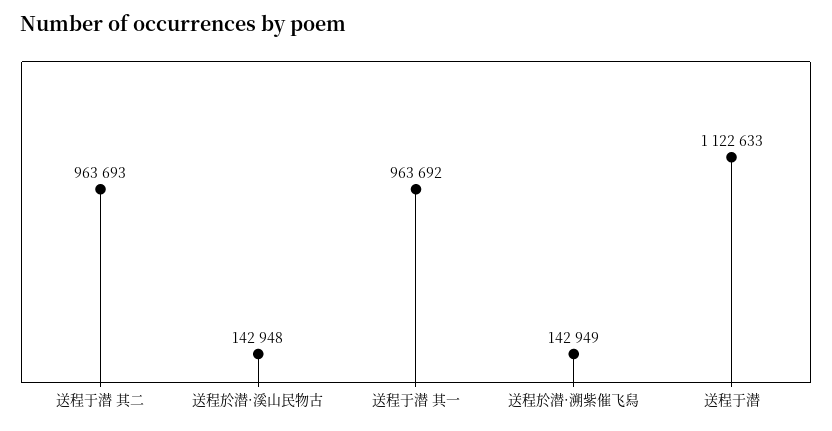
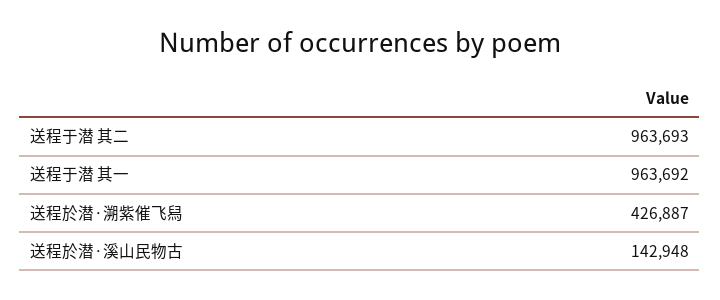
送程於潜·溯紫催飞舄: 142949 -> 426887
送程于潜: 1122633 -> none

